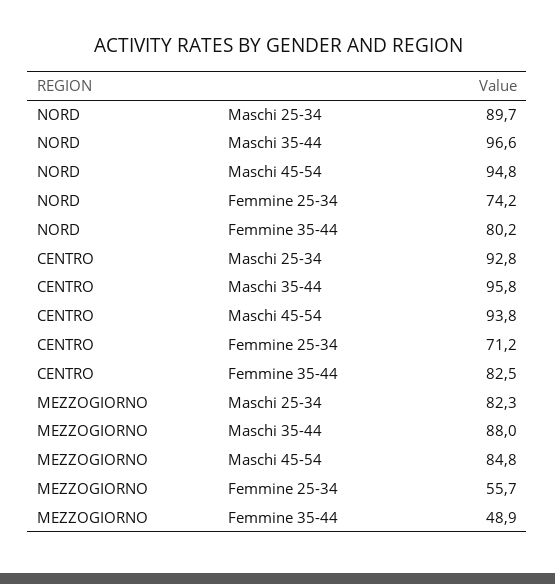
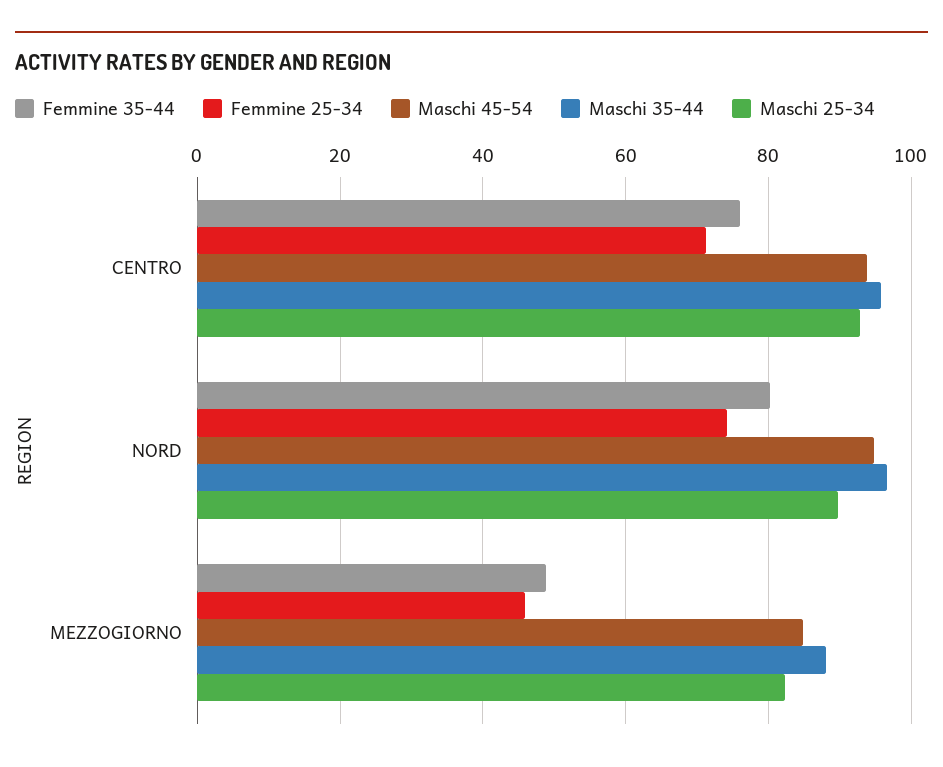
Femmine 35-44, CENTRO: 82.5 -> 76
Femmine 25-34, MEZZOGIORNO: 55.7 -> 46

